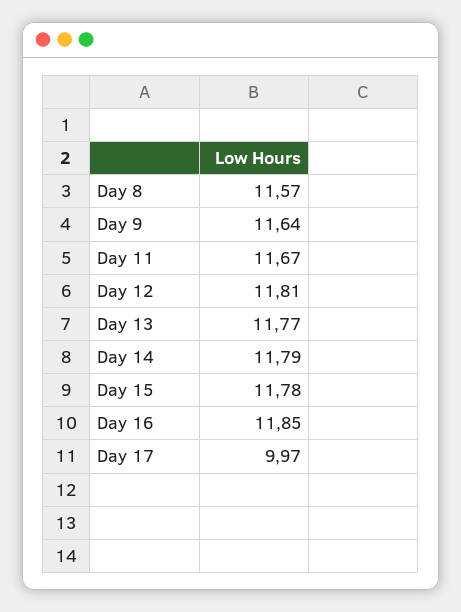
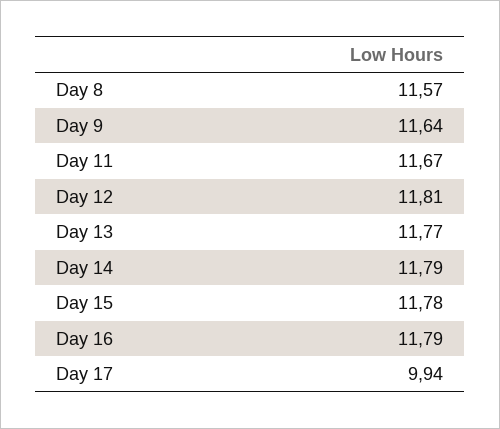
Day 16: 11.85 -> 11.79
Day 17: 9.97 -> 9.94

